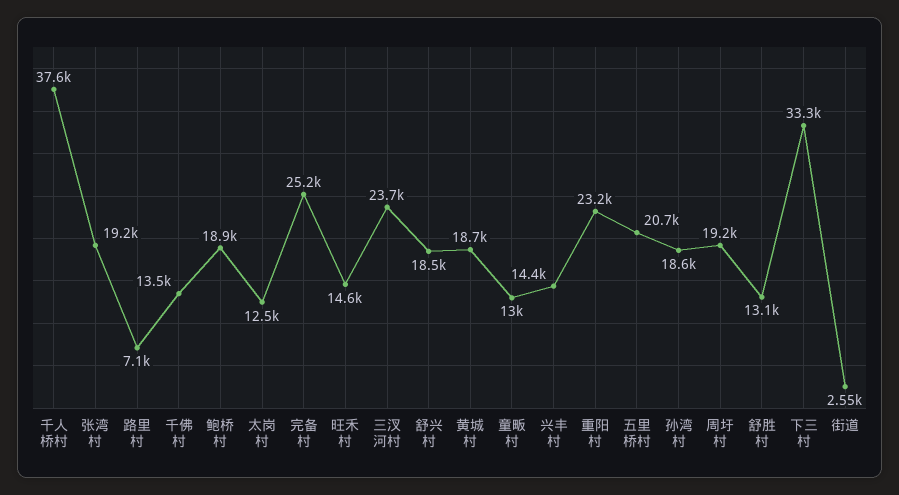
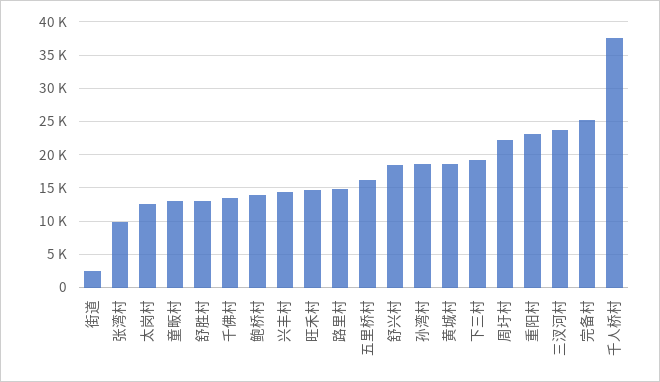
张湾村: 19200 -> 10000
路里村: 7100 -> 15000
鲍桥村: 18900 -> 14000
五里桥村: 20700 -> 16000
周圩村: 19200 -> 22000
下三村: 33300 -> 19000

